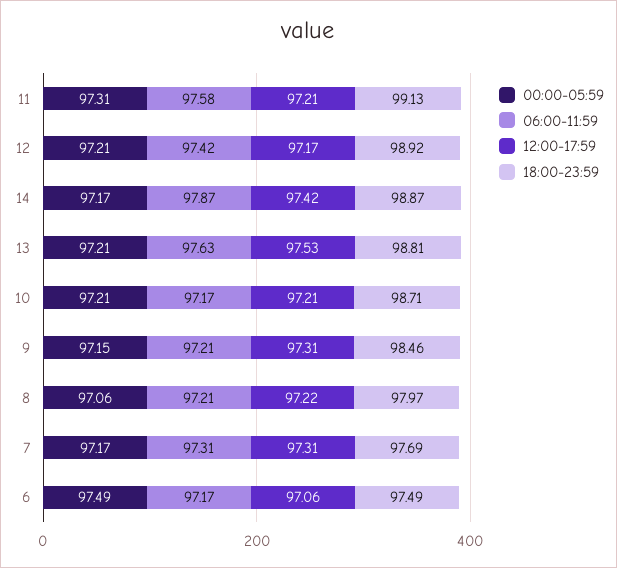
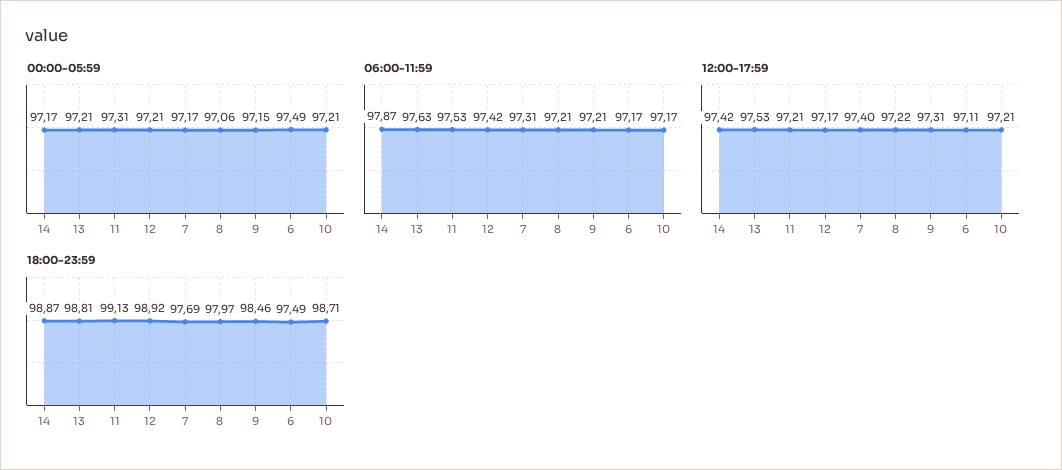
06:00-11:59, 11: 97.58 -> 97.53
12:00-17:59, 7: 97.31 -> 97.4
12:00-17:59, 6: 97.06 -> 97.11

